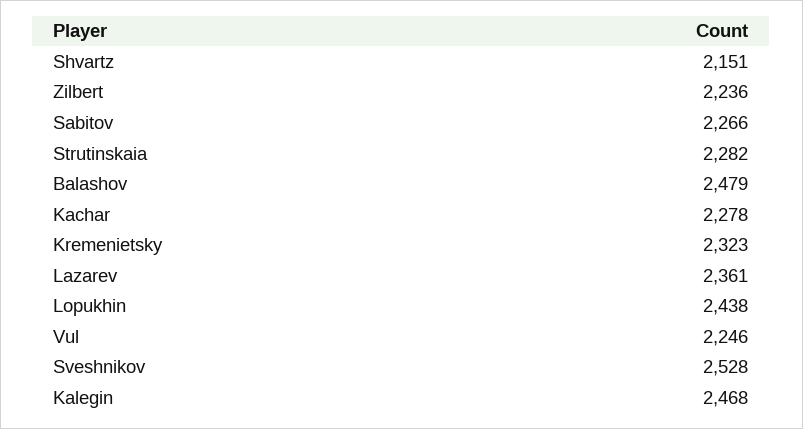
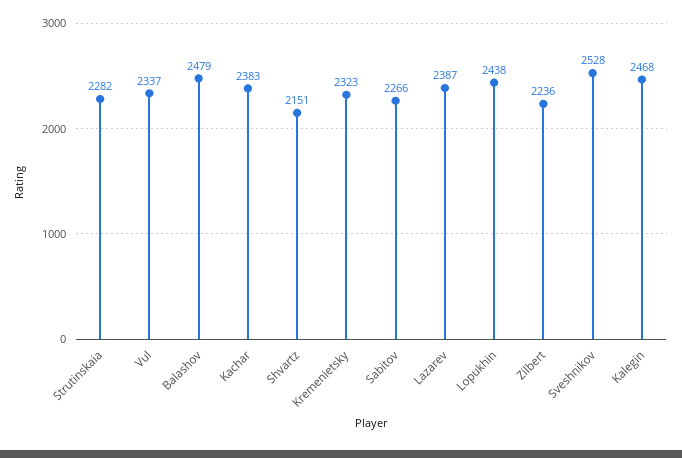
Kachar: 2278 -> 2383
Lazarev: 2361 -> 2387
Vul: 2246 -> 2337

